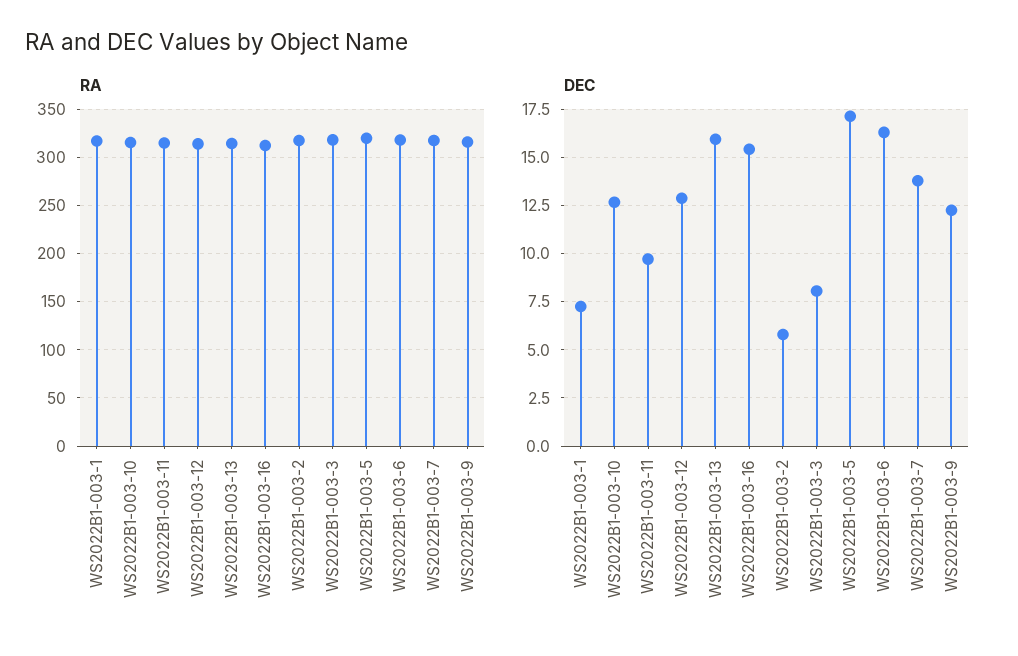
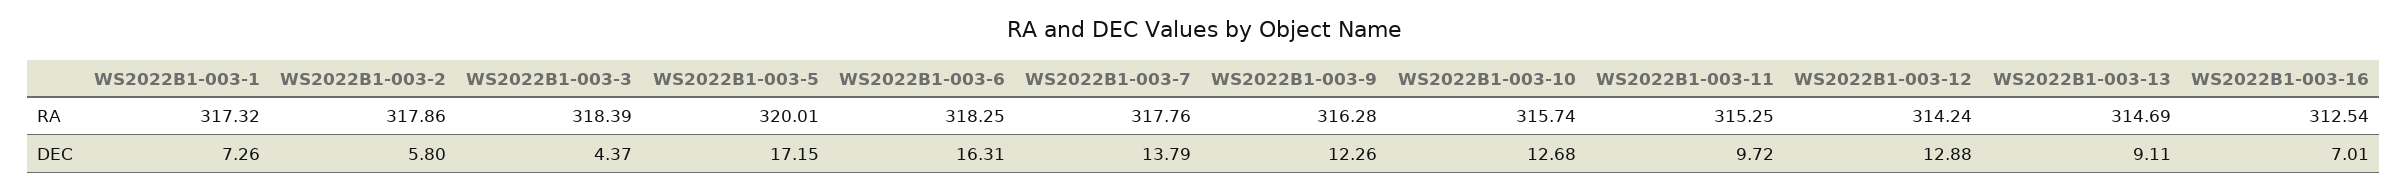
DEC, WS2022B1-003-13: 16 -> 9.11
DEC, WS2022B1-003-16: 15.5 -> 7.01
DEC, WS2022B1-003-3: 8 -> 4.37

